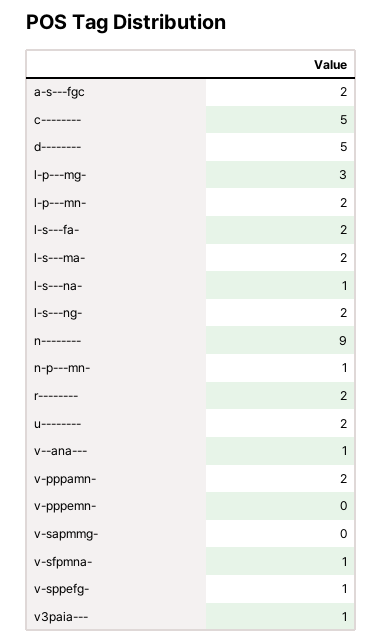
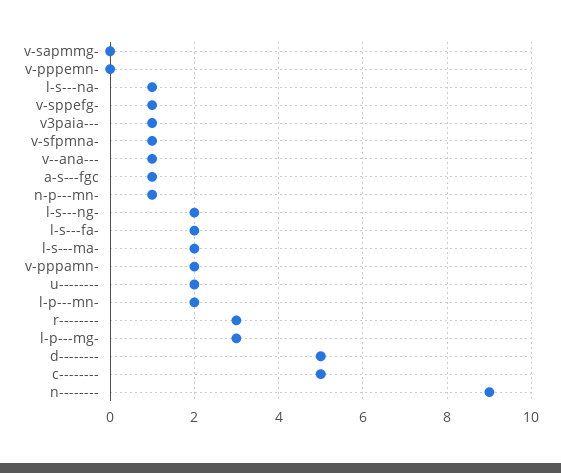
a-s---fgc: 2 -> 1
r--------: 2 -> 3

